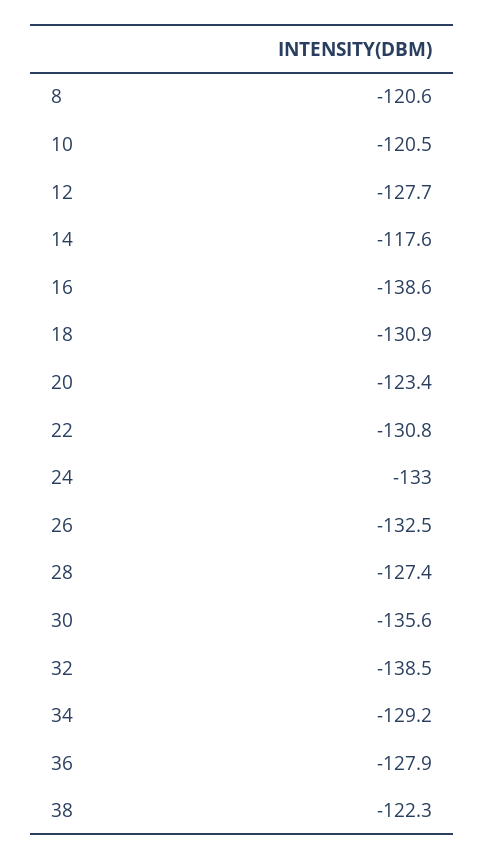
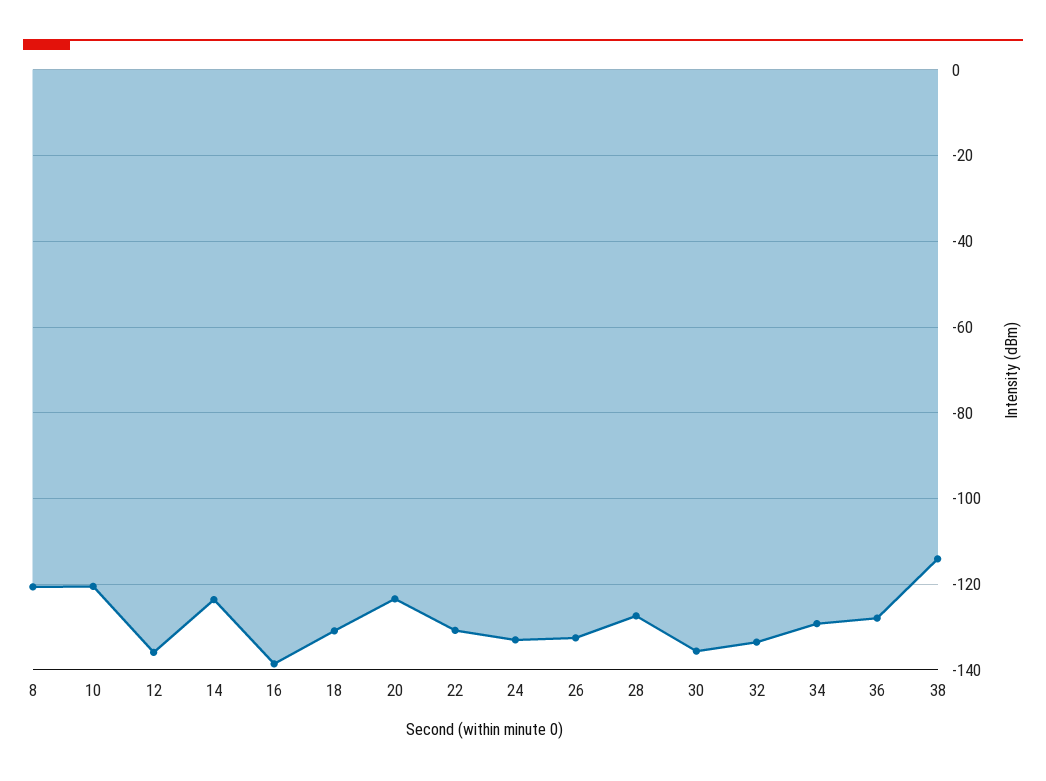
12: -127.7 -> -136
14: -117.6 -> -124
32: -138.5 -> -134
38: -122.3 -> -114

